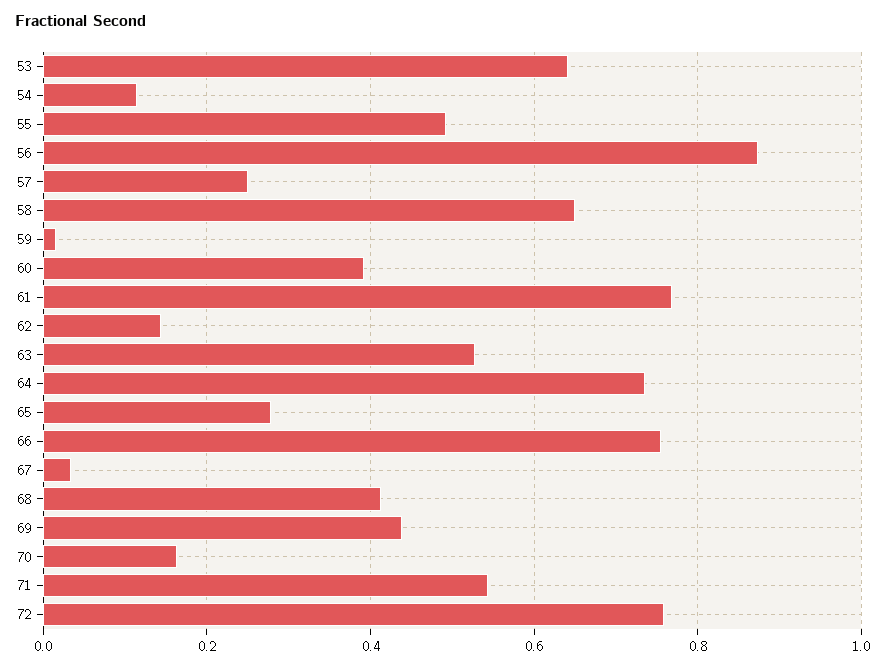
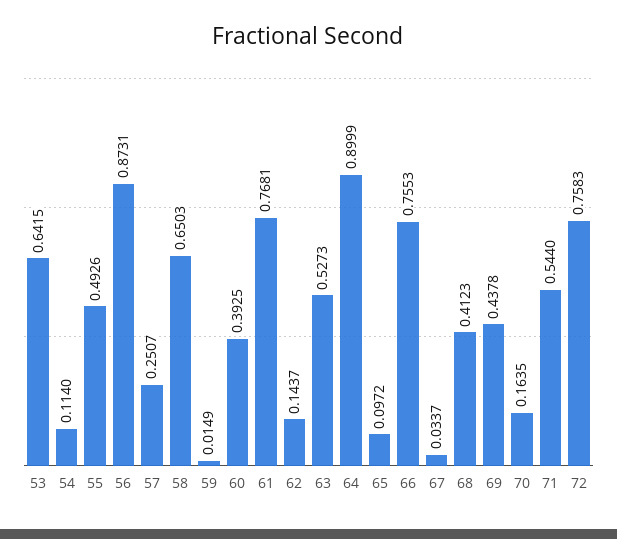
64: 0.74 -> 0.8999
65: 0.28 -> 0.0972

